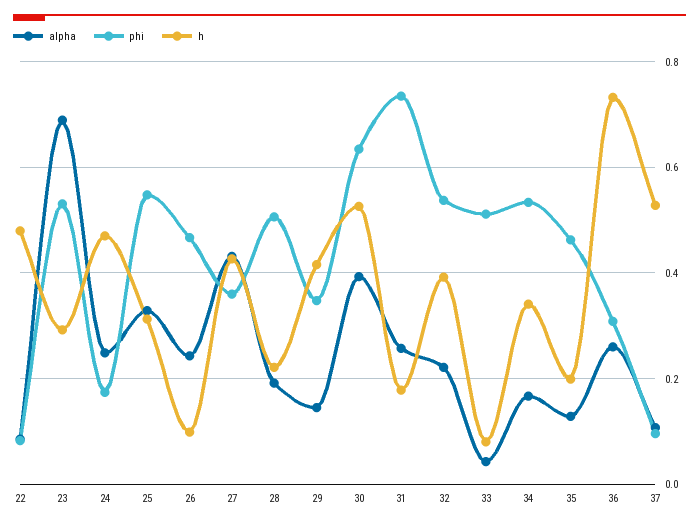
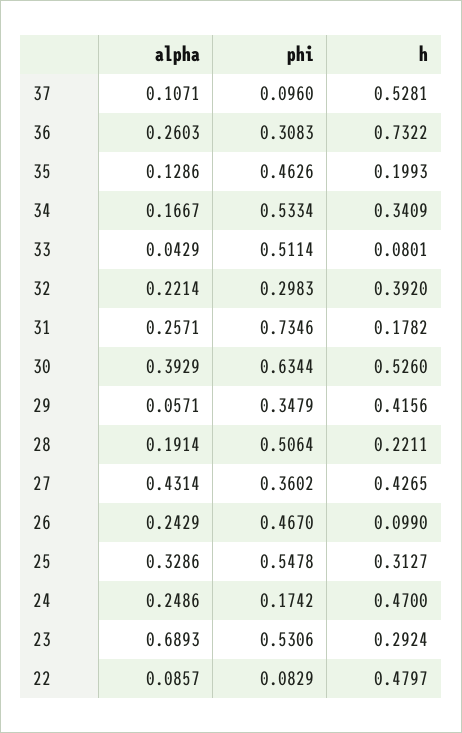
alpha, 29: 0.14 -> 0.0571
phi, 32: 0.54 -> 0.2983

